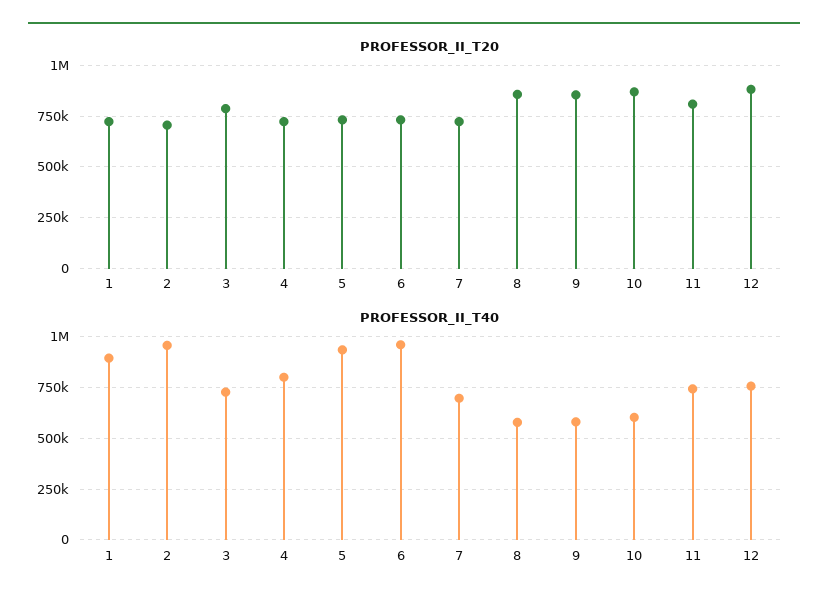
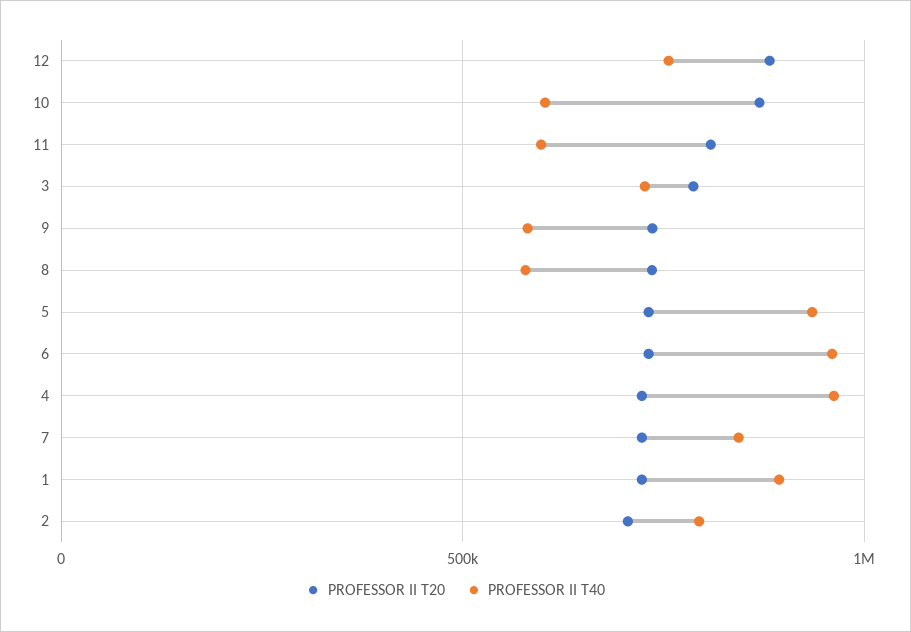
PROFESSOR_II_T20, 8: 850000 -> 750000
PROFESSOR_II_T20, 9: 850000 -> 750000
PROFESSOR_II_T40, 2: 950000 -> 800000
PROFESSOR_II_T40, 4: 800000 -> 950000
PROFESSOR_II_T40, 7: 700000 -> 850000
PROFESSOR_II_T40, 11: 750000 -> 600000

